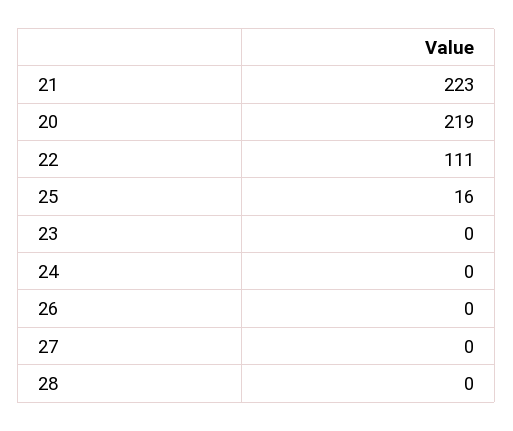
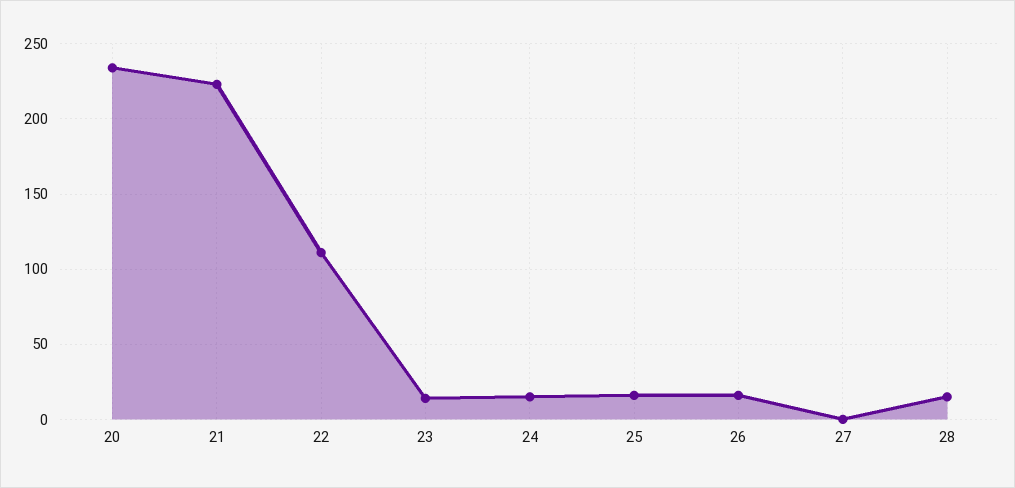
20: 219 -> 235
23: 0 -> 15
24: 0 -> 15
26: 0 -> 15
28: 0 -> 15

